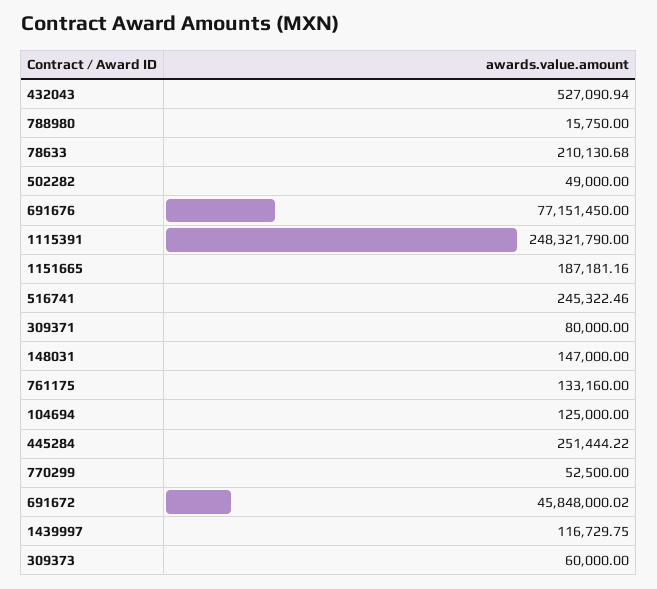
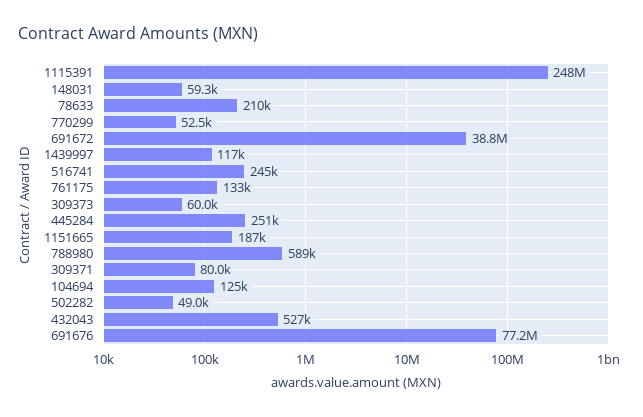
788980: 15750 -> 589000
148031: 147000 -> 59300
691672: 45848000.02 -> 38800000

